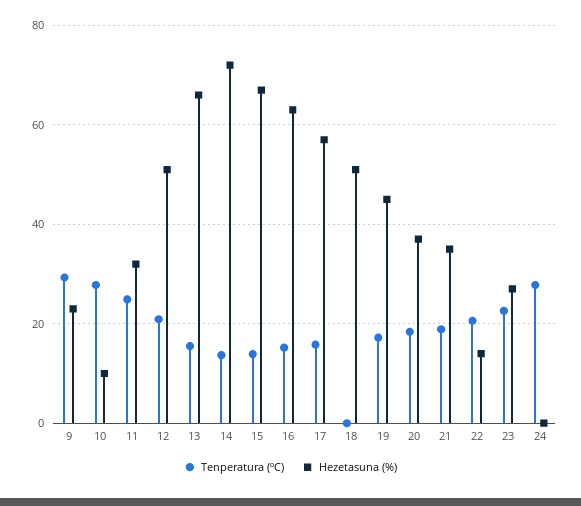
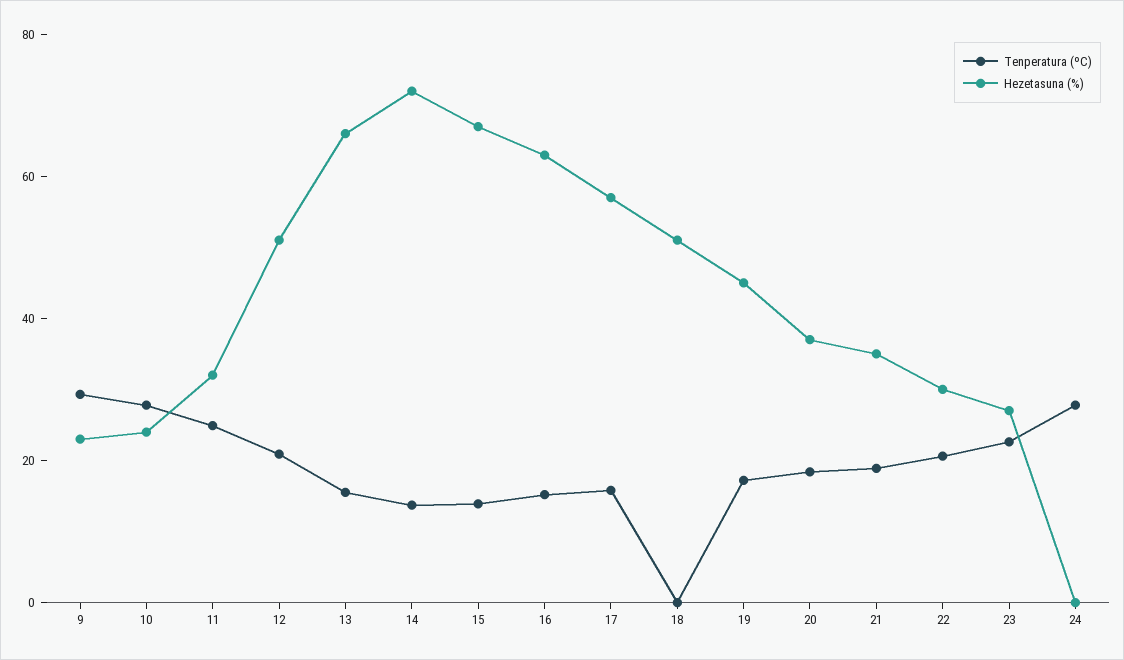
Hezetasuna (%), 10: 10 -> 25
Hezetasuna (%), 22: 14 -> 30

